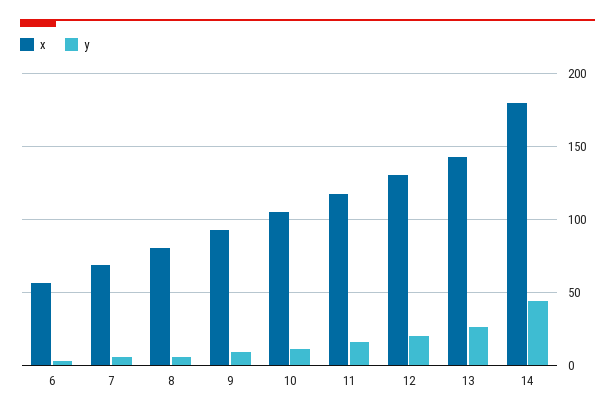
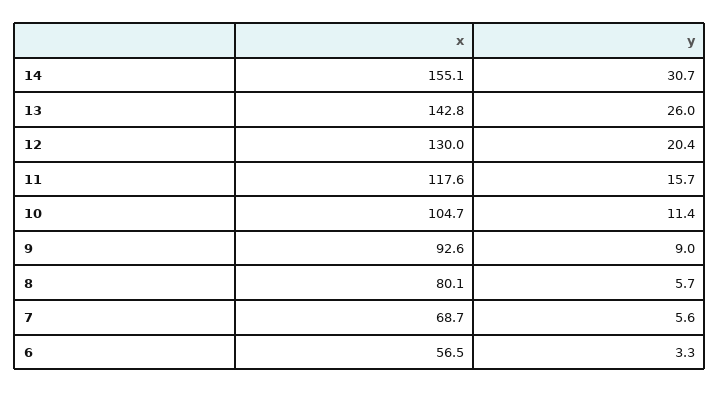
x, 14: 180 -> 155.1
y, 14: 45 -> 30.7

